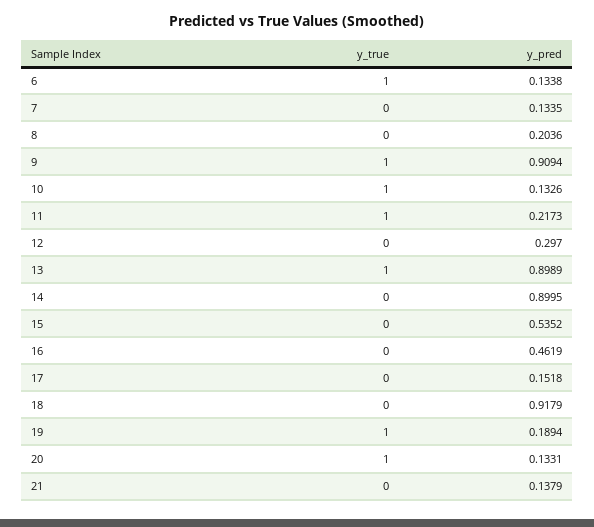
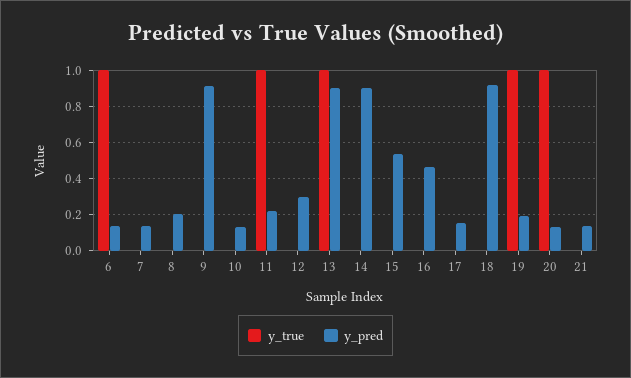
y_true, 9: 1 -> 0
y_true, 10: 1 -> 0

